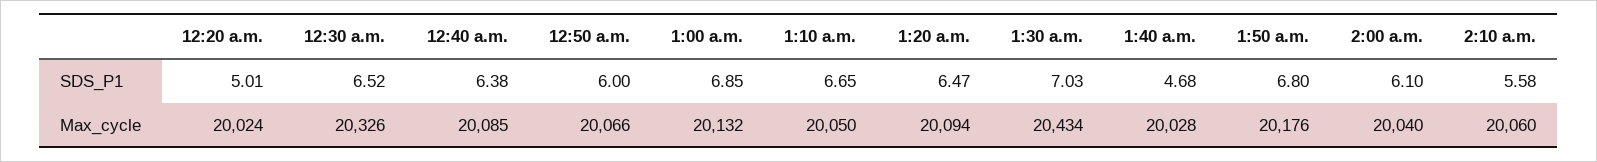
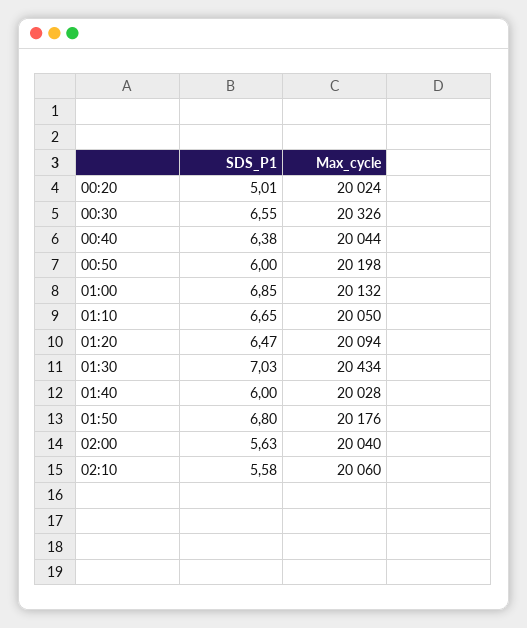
12:30 a.m., SDS_P1: 6.52 -> 6.55
1:40 a.m., SDS_P1: 4.68 -> 6
2:00 a.m., SDS_P1: 6.1 -> 5.63
12:40 a.m., Max_cycle: 20085 -> 20044
12:50 a.m., Max_cycle: 20066 -> 20198

